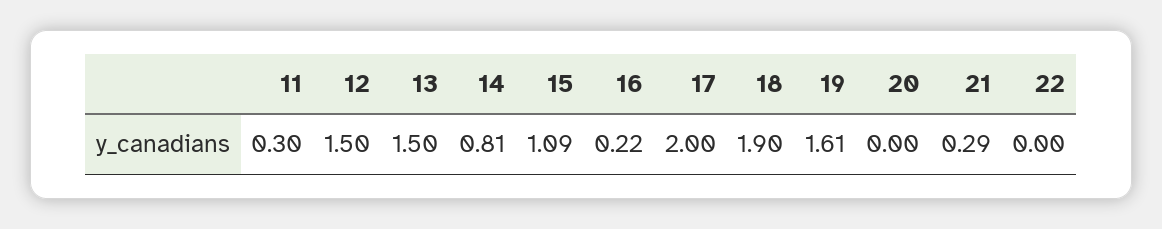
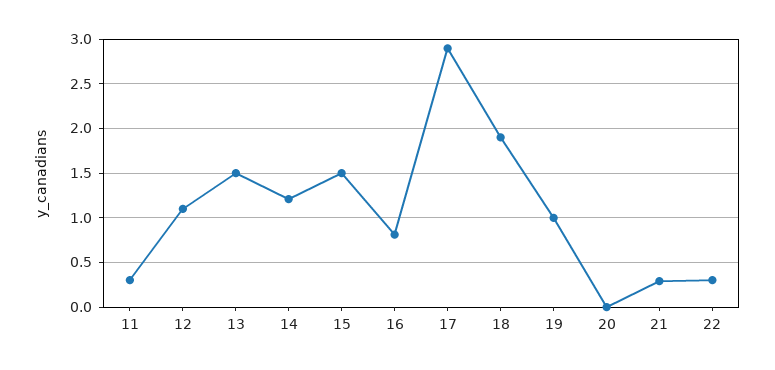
12: 1.5 -> 1.1
14: 0.81 -> 1.2
15: 1.09 -> 1.5
16: 0.22 -> 0.8
17: 2 -> 2.9
19: 1.61 -> 1
22: 0 -> 0.3

